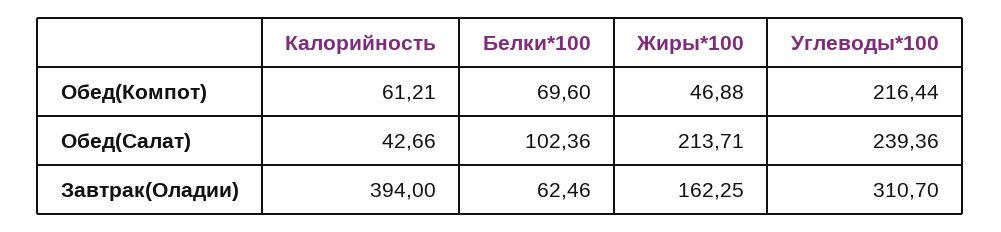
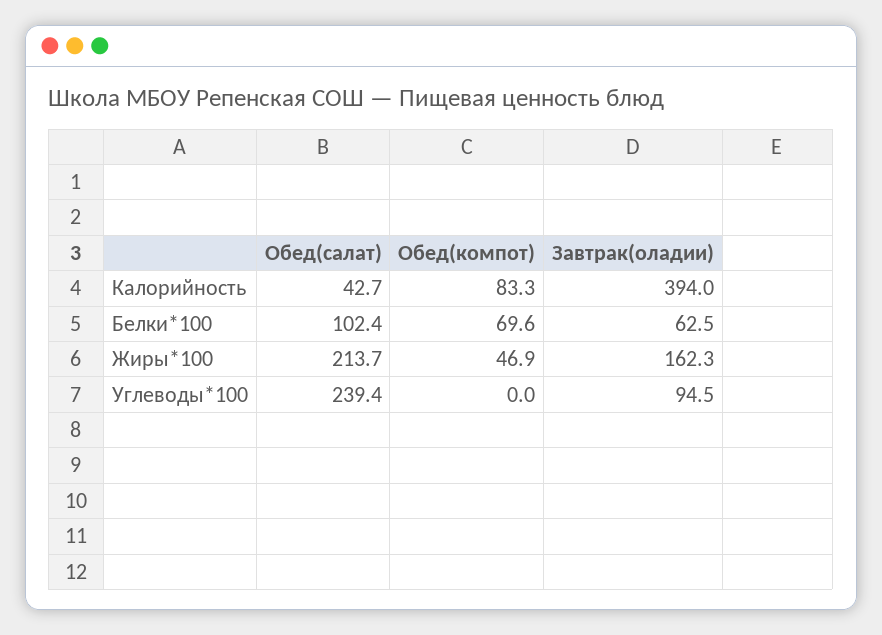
Калорийность, Обед(Компот): 61.21 -> 83.3
Углеводы*100, Обед(Компот): 216.44 -> 0
Углеводы*100, Завтрак(Оладии): 310.7 -> 94.5

